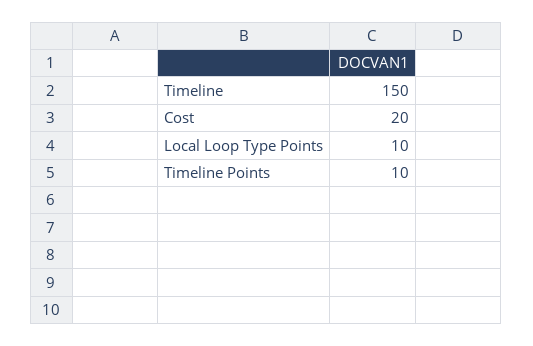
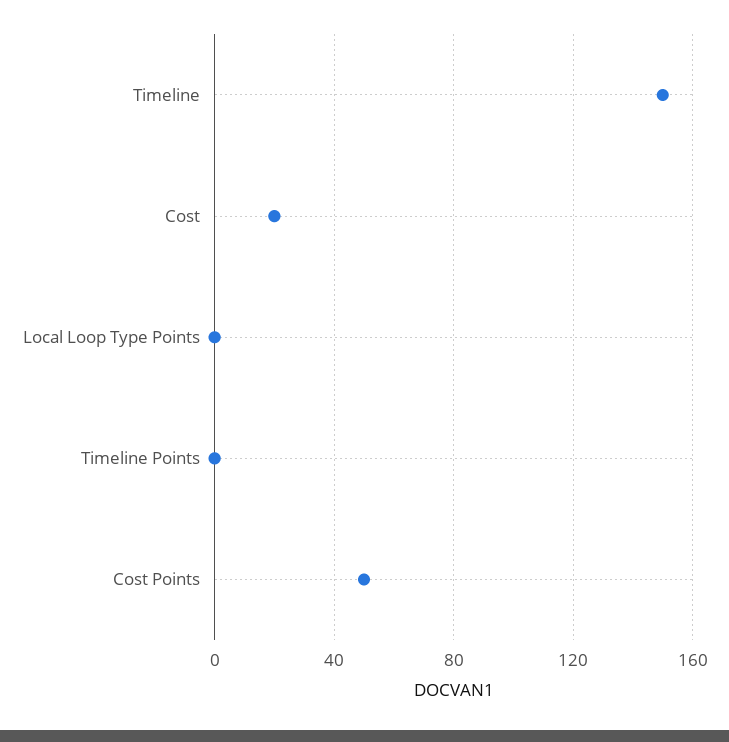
Local Loop Type Points: 10 -> 0
Timeline Points: 10 -> 0
Cost Points: none -> 50

